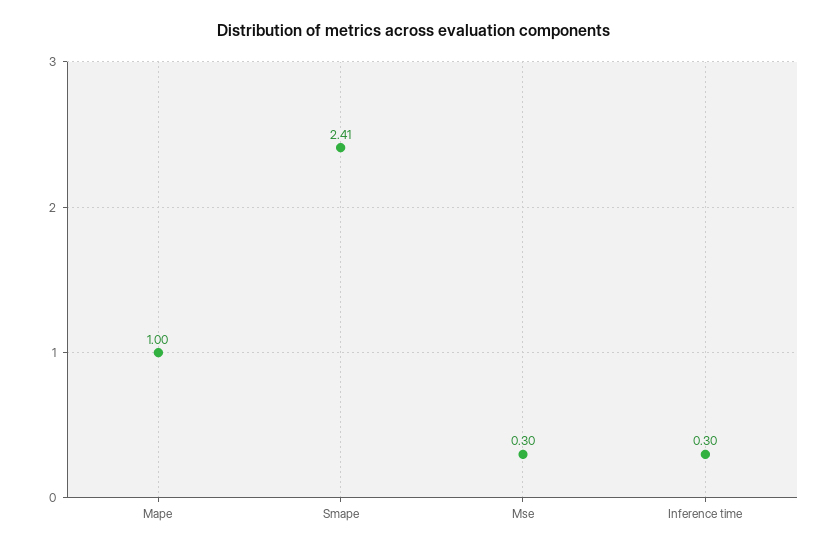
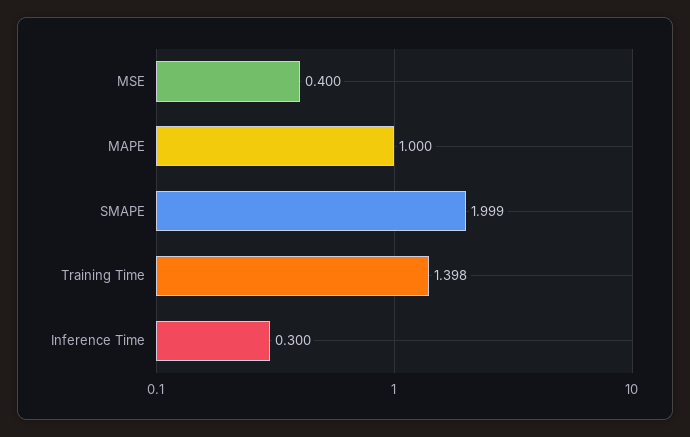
Smape: 2.41 -> 1.999
Mse: 0.3 -> 0.4
Training Time: none -> 1.398

